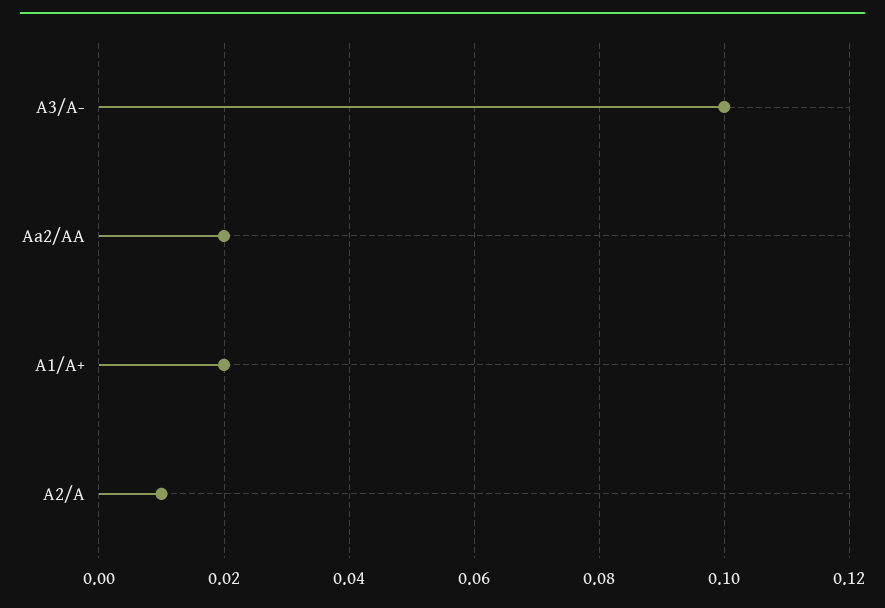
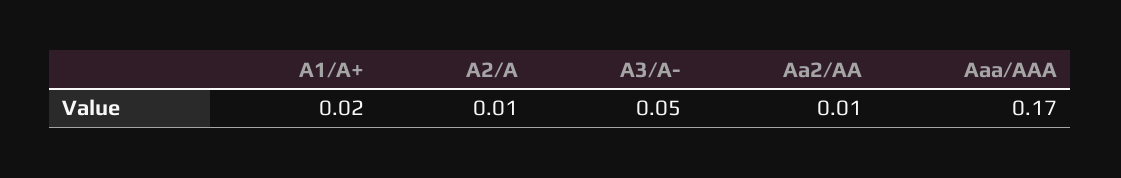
A3/A-: 0.1 -> 0.05
Aa2/AA: 0.02 -> 0.01
Aaa/AAA: none -> 0.17

